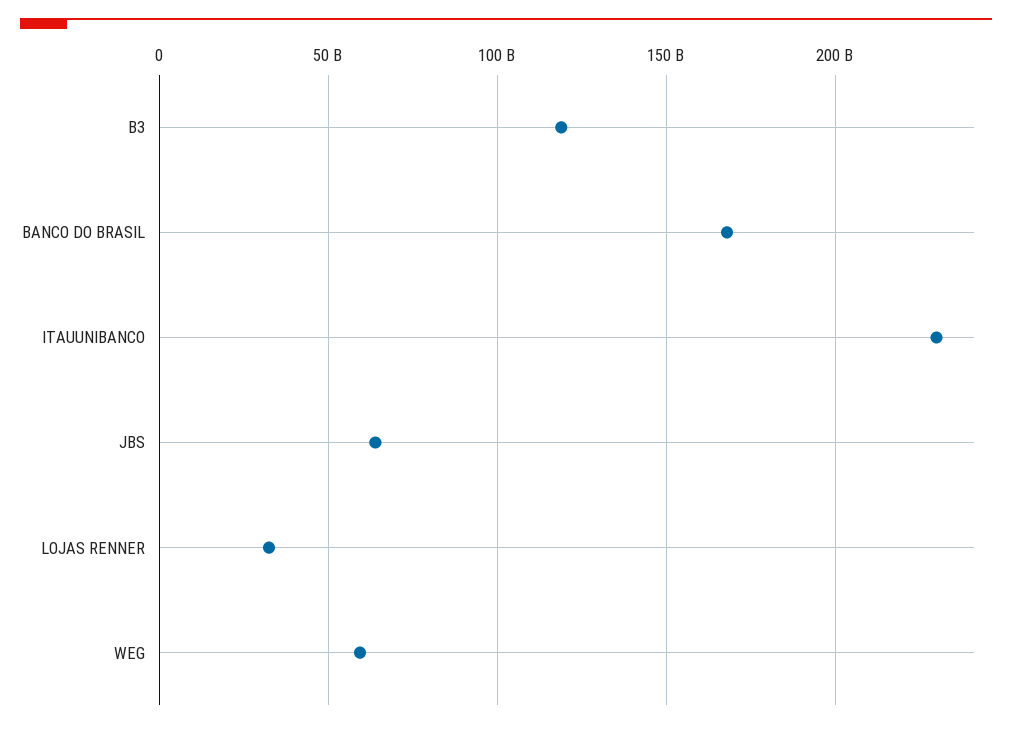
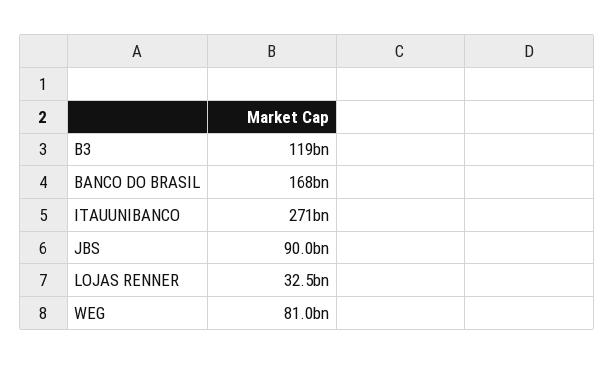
ITAUUNIBANCO: 230000000000 -> 271000000000
JBS: 65000000000 -> 90000000000
WEG: 60000000000 -> 81000000000

